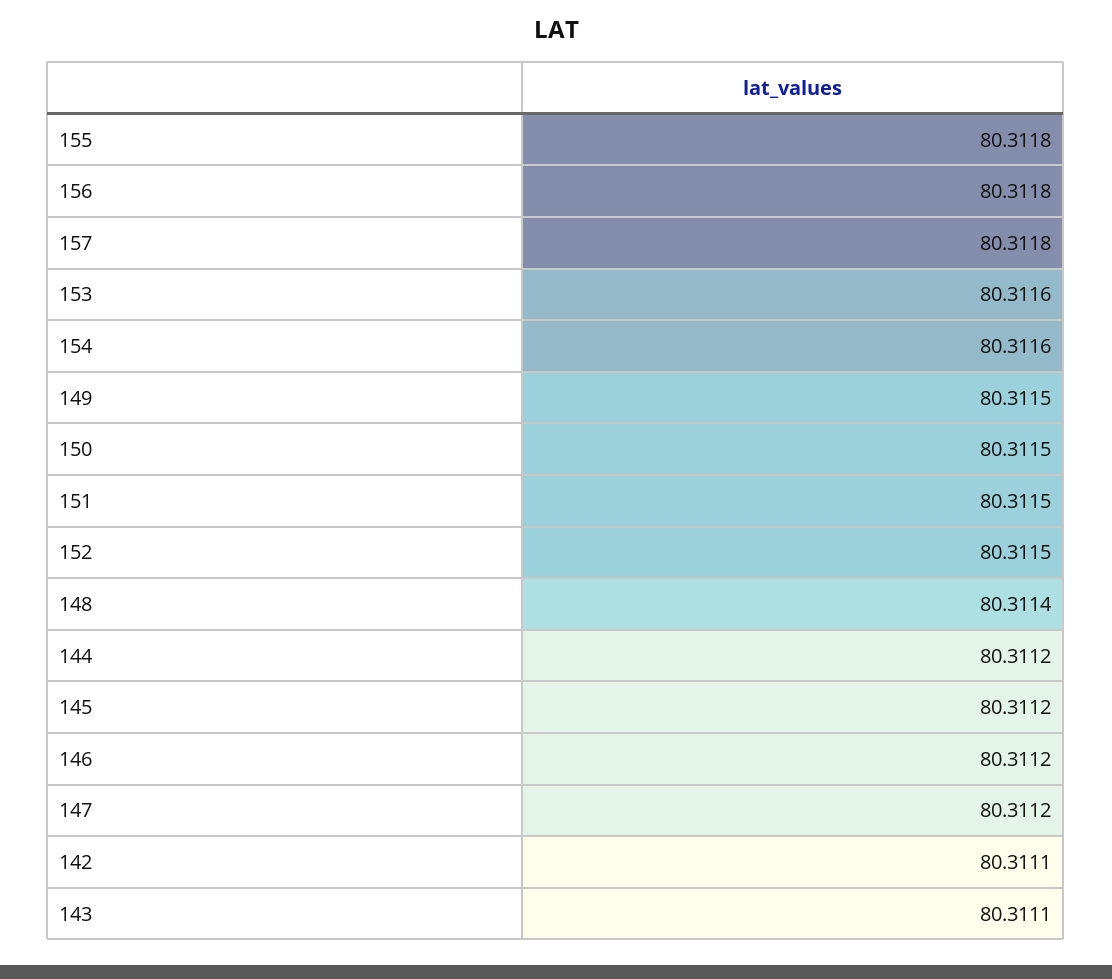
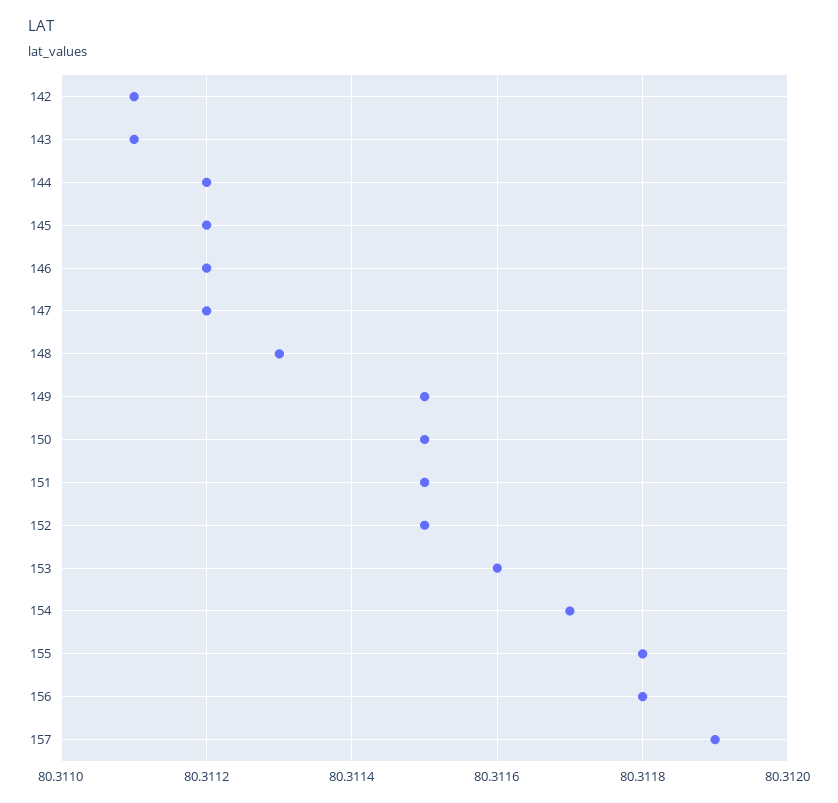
157: 80.3118 -> 80.3119
154: 80.3116 -> 80.3117
148: 80.3114 -> 80.3113

